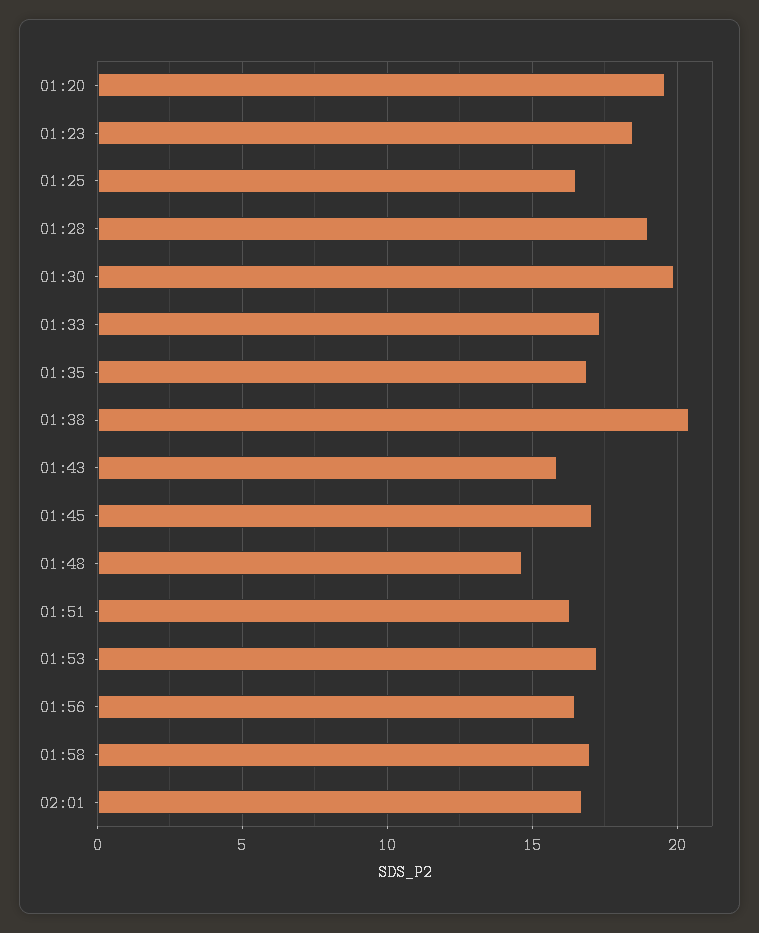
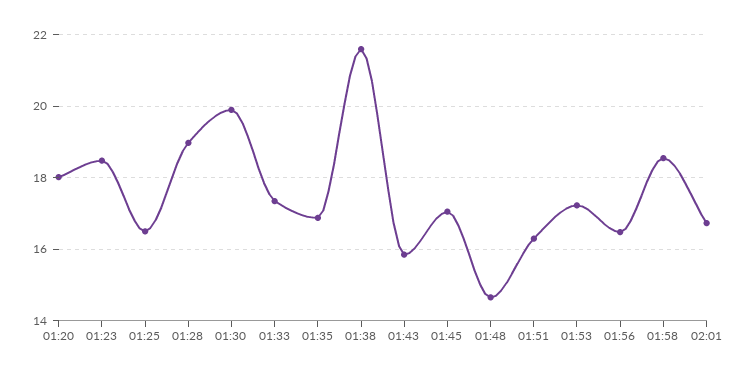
01:20: 19.5 -> 18
01:38: 20.5 -> 21.6
01:58: 17 -> 18.6

